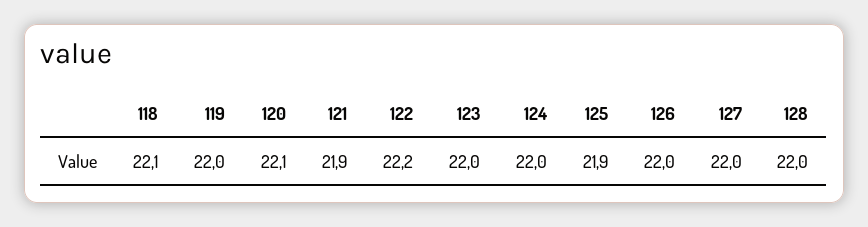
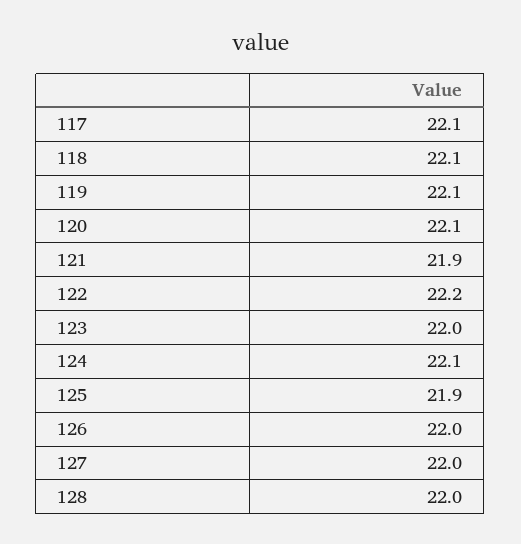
119: 22 -> 22.1
124: 22 -> 22.1
117: none -> 22.1

